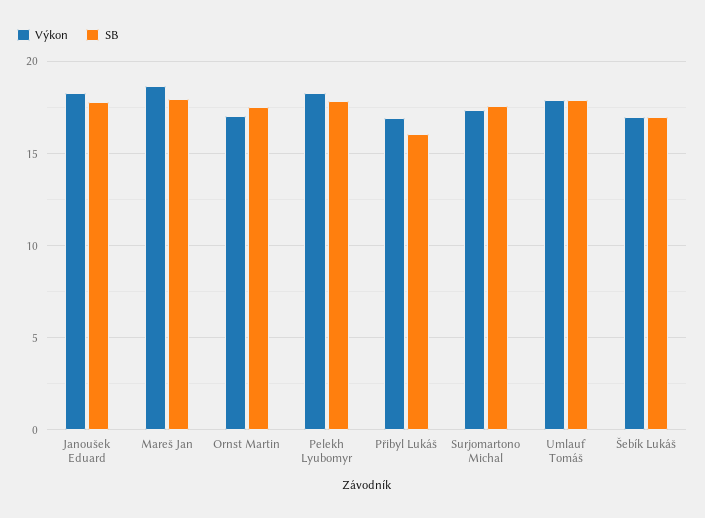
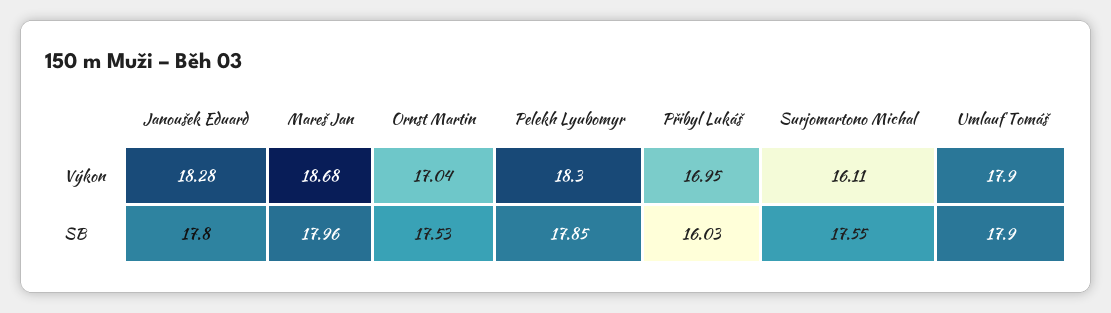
Výkon, Surjomartono Michal: 17.5 -> 16.11
Výkon, Šebík Lukáš: 17 -> none
SB, Šebík Lukáš: 17 -> none

